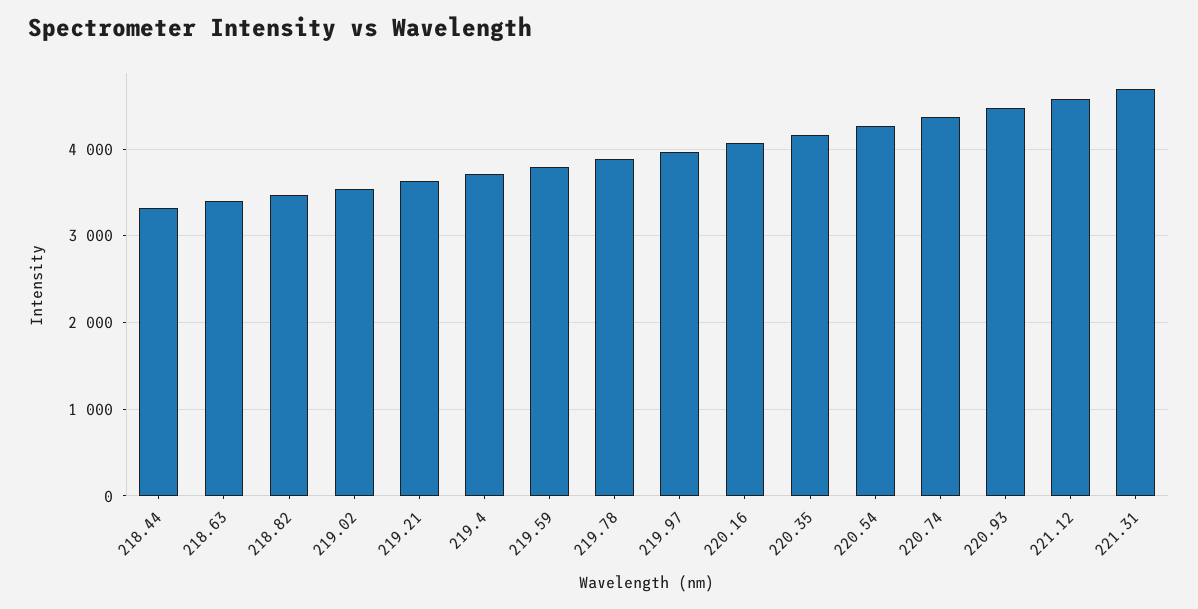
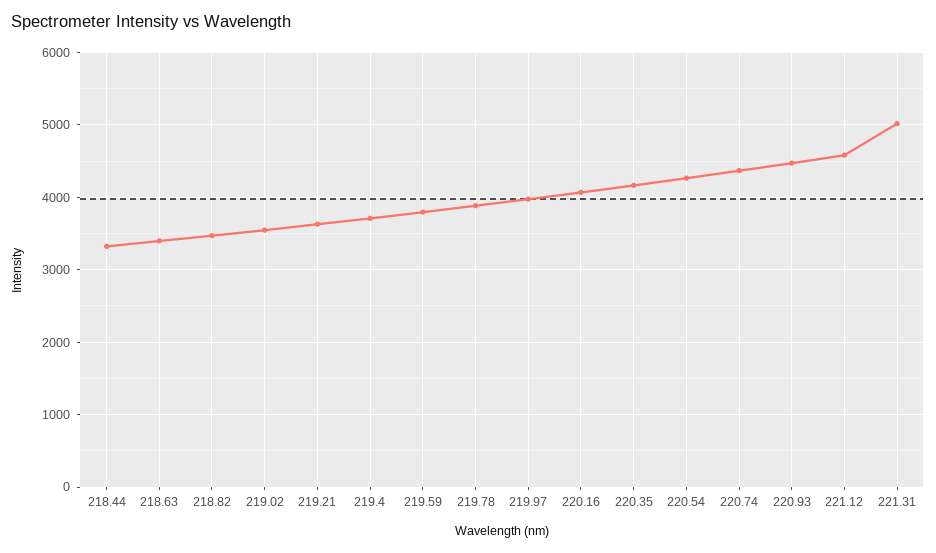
221.31: 4700 -> 5000

